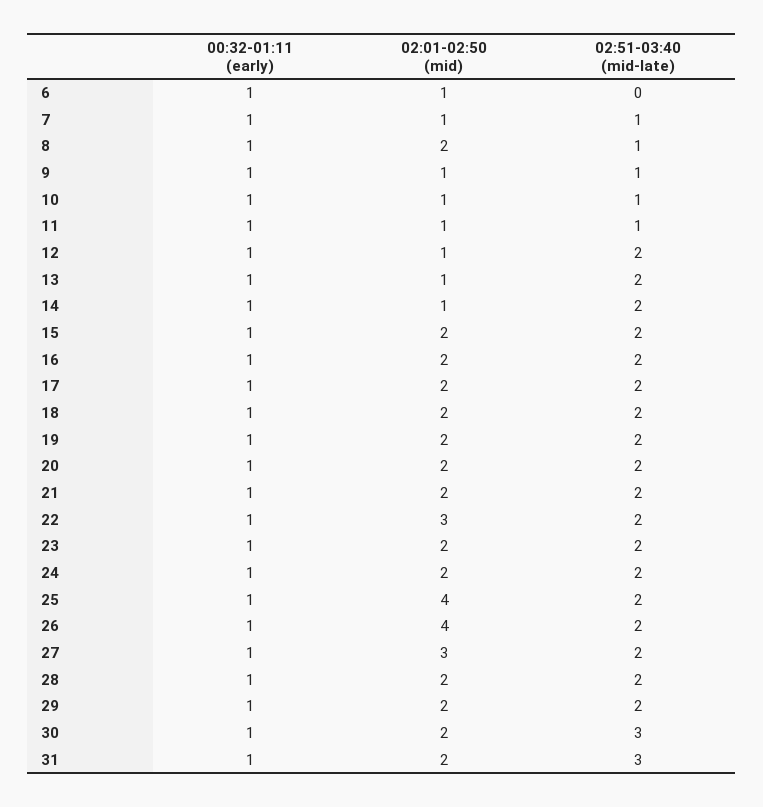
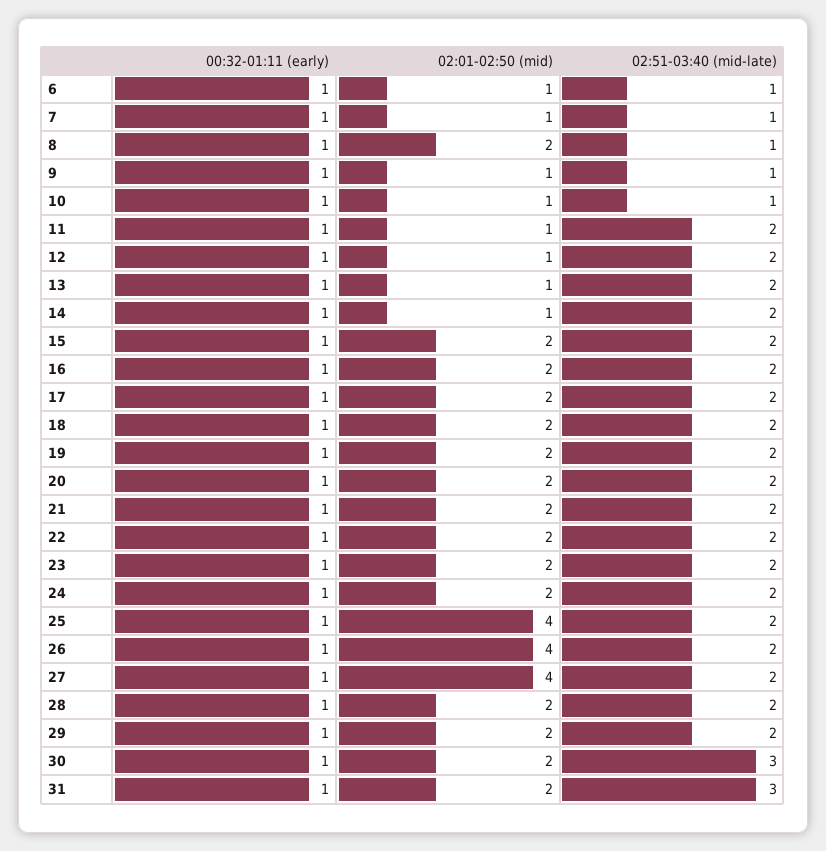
02:51-03:40 (mid-late), 6: 0 -> 1
02:51-03:40 (mid-late), 11: 1 -> 2
02:01-02:50 (mid), 22: 3 -> 2
02:01-02:50 (mid), 27: 3 -> 4

